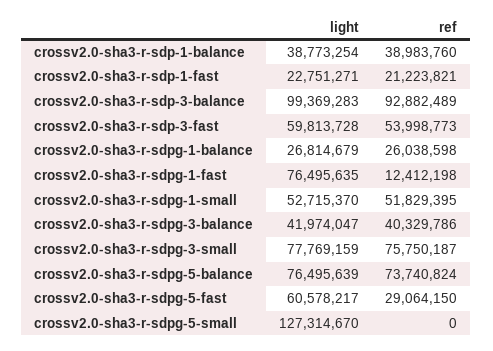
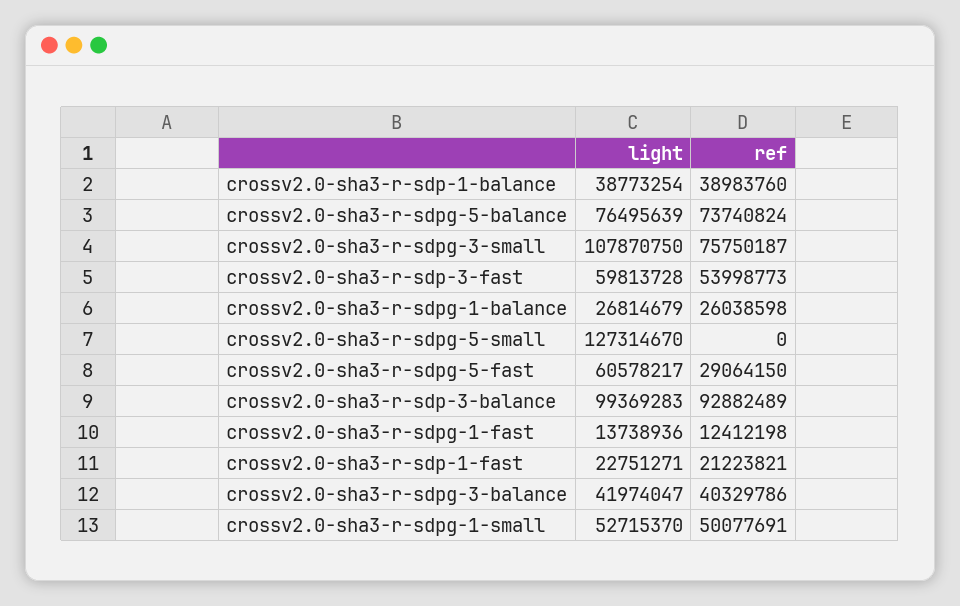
light, crossv2.0-sha3-r-sdpg-1-fast: 76495635 -> 13738936
ref, crossv2.0-sha3-r-sdpg-1-small: 51829395 -> 50077691
light, crossv2.0-sha3-r-sdpg-3-small: 77769159 -> 107870750

